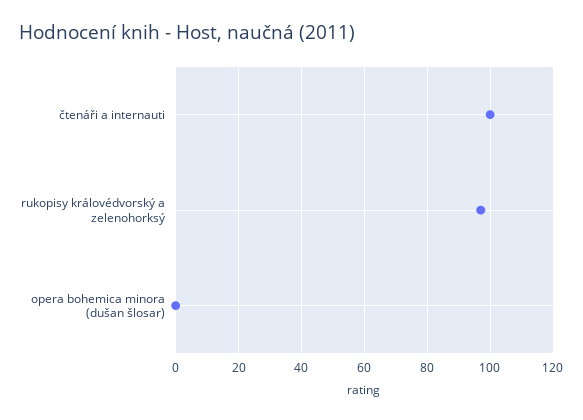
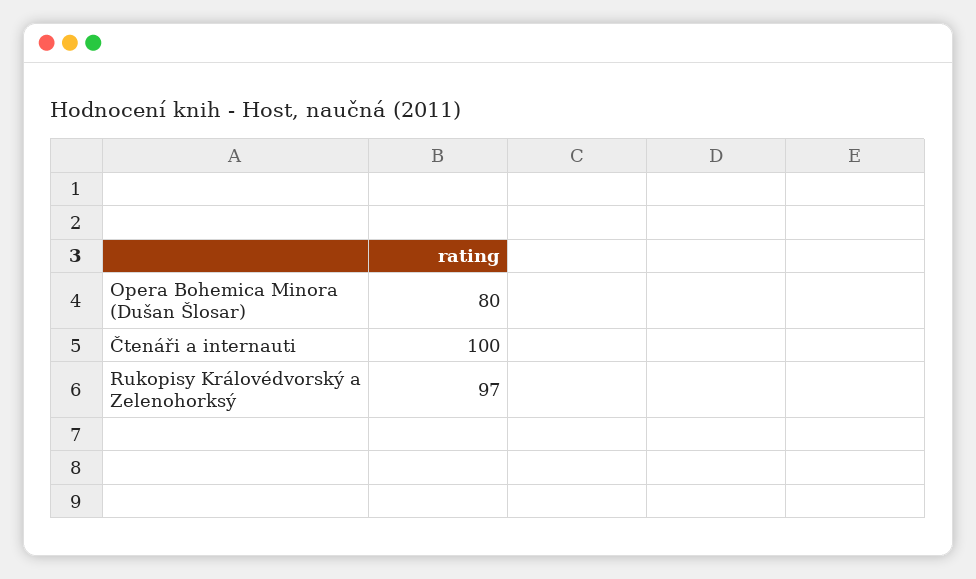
opera bohemica minora (dušan šlosar): 0 -> 80

